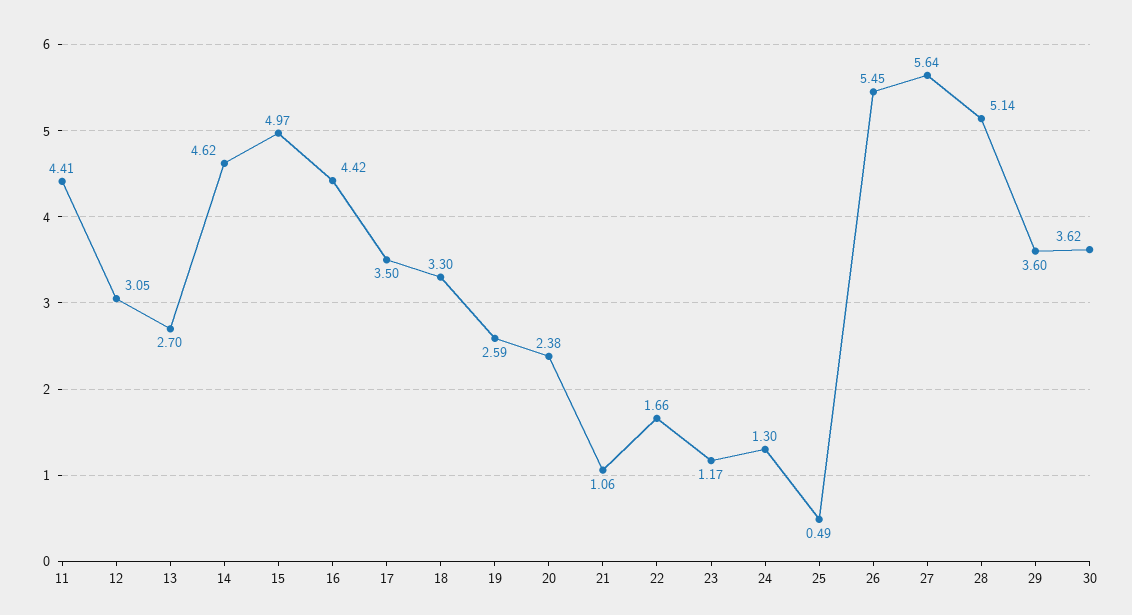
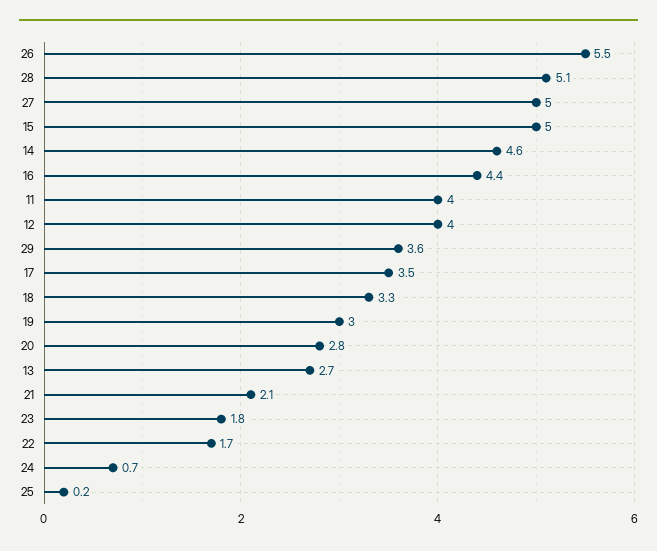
11: 4.41 -> 4
12: 3.05 -> 4
19: 2.59 -> 3
20: 2.38 -> 2.8
21: 1.06 -> 2.1
23: 1.17 -> 1.8
24: 1.3 -> 0.7
25: 0.49 -> 0.2
27: 5.64 -> 5
30: 3.62 -> none

